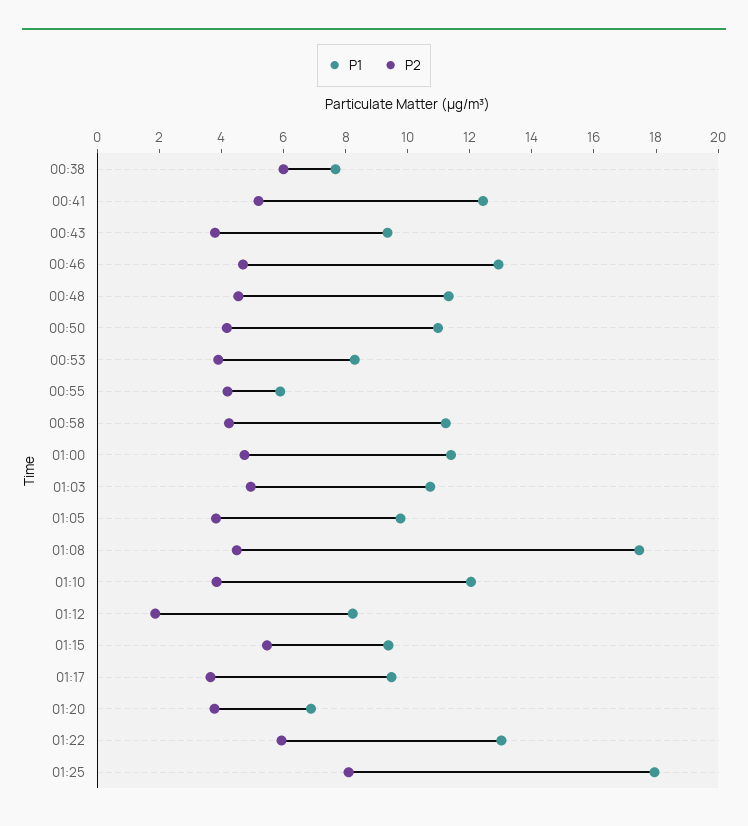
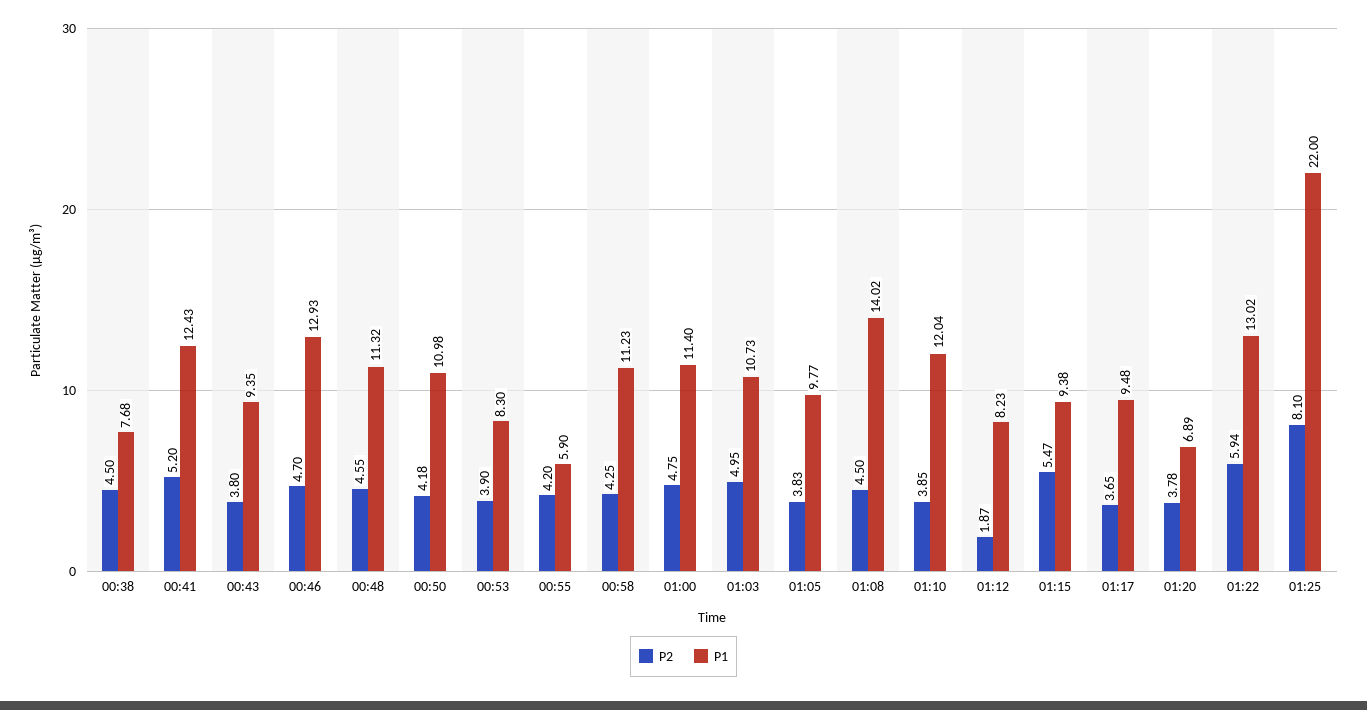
P2, 00:38: 6 -> 4.5
P1, 01:08: 17.5 -> 14.02
P1, 01:25: 18 -> 22

